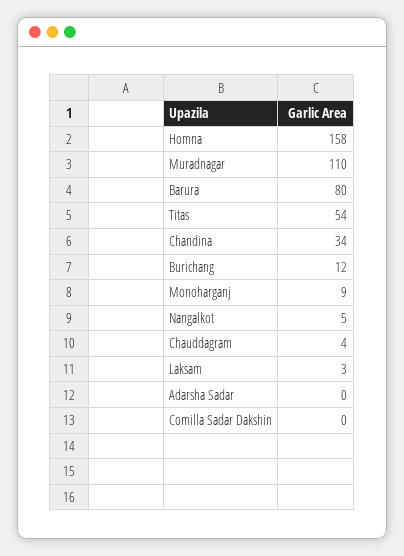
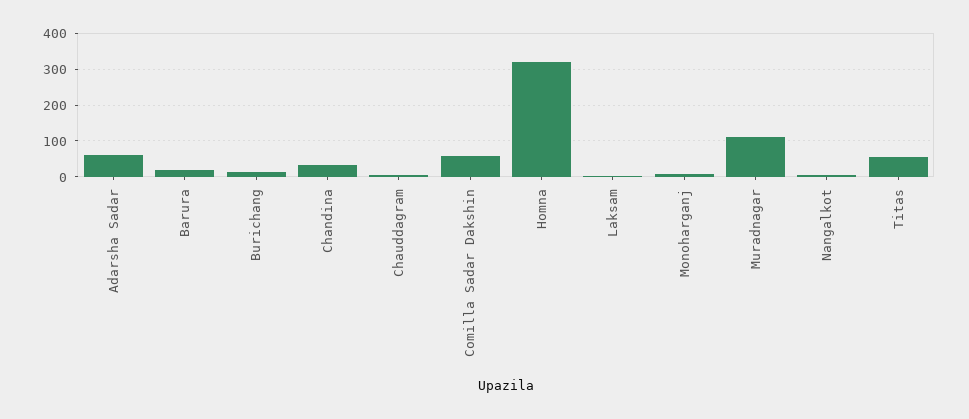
Homna: 158 -> 320
Barura: 80 -> 20
Adarsha Sadar: 0 -> 60
Comilla Sadar Dakshin: 0 -> 60

